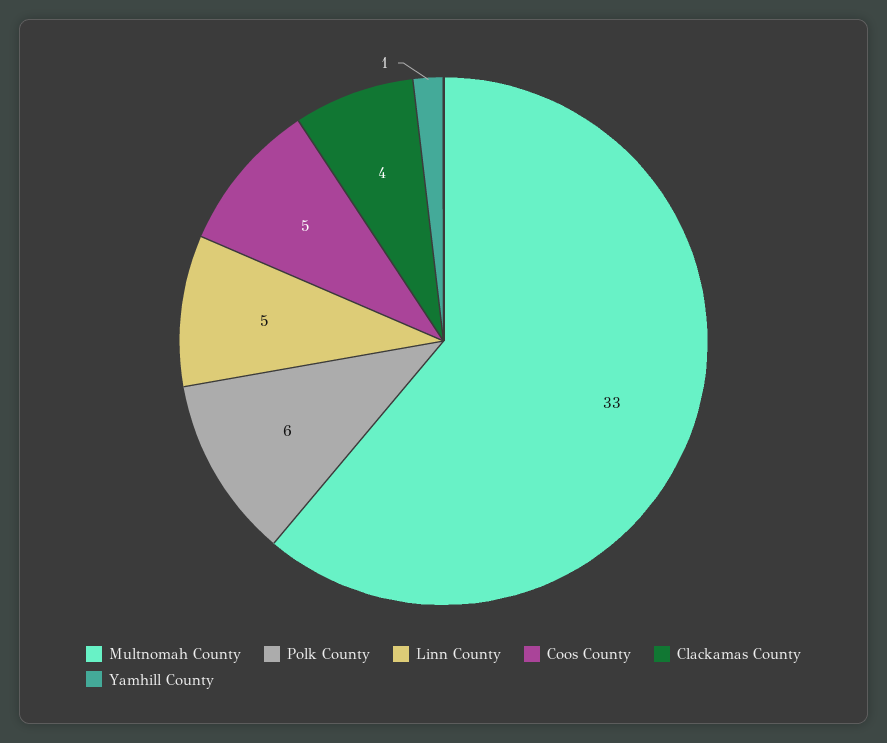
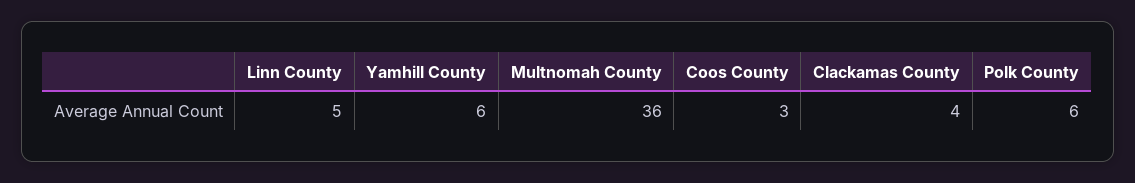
Multnomah County: 33 -> 36
Coos County: 5 -> 3
Yamhill County: 1 -> 6

